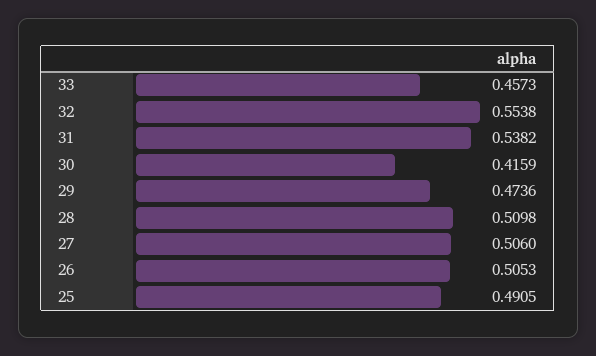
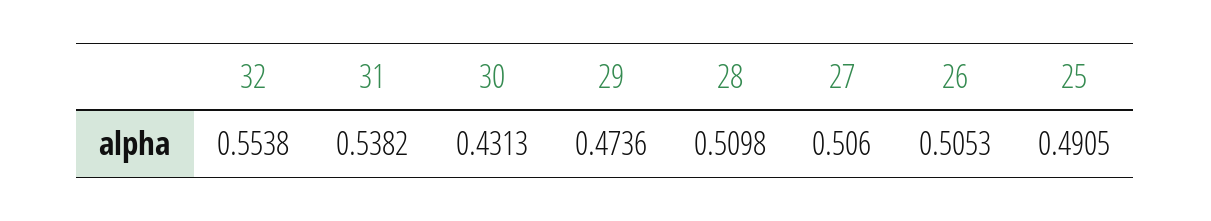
33: 0.4573 -> none
30: 0.4159 -> 0.4313

